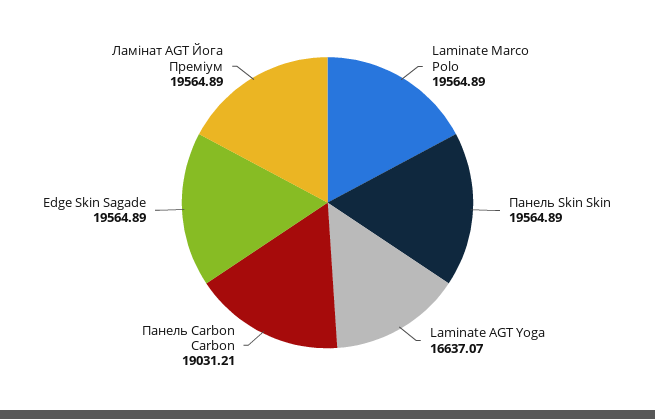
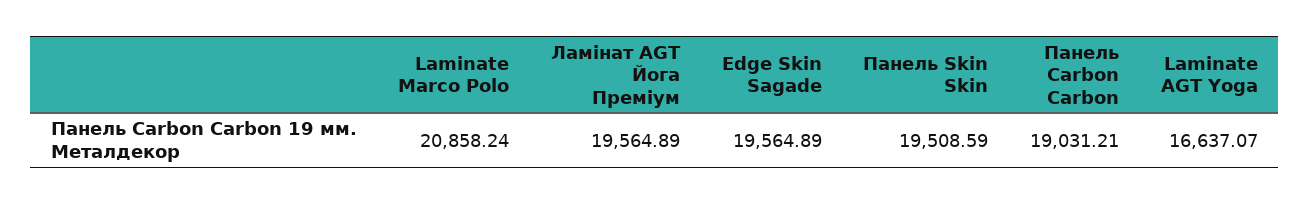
Laminate Marco Polo: 19564.89 -> 20858.24
Панель Skin Skin: 19564.89 -> 19508.59

